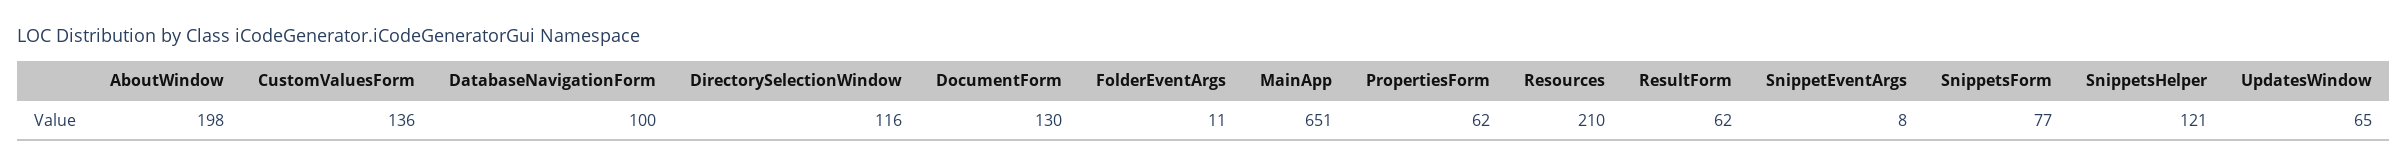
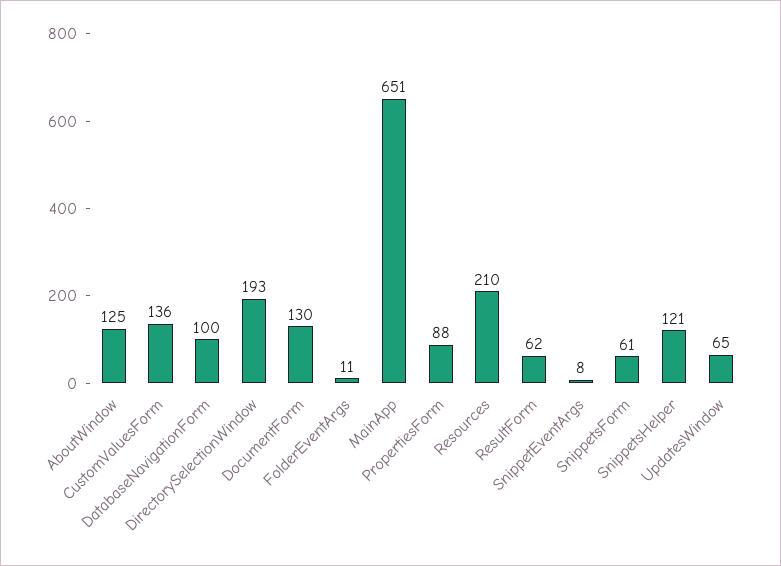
AboutWindow: 198 -> 125
DirectorySelectionWindow: 116 -> 193
PropertiesForm: 62 -> 88
SnippetsForm: 77 -> 61

